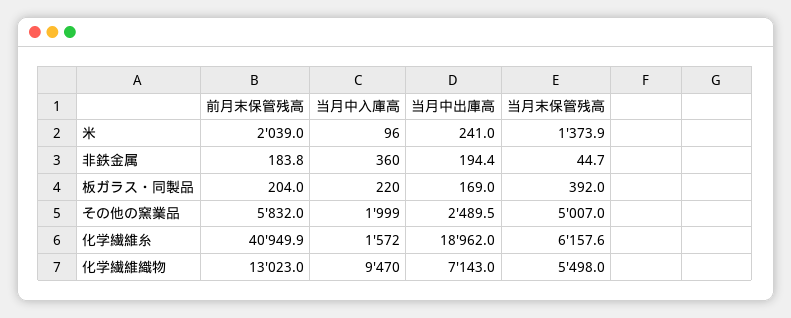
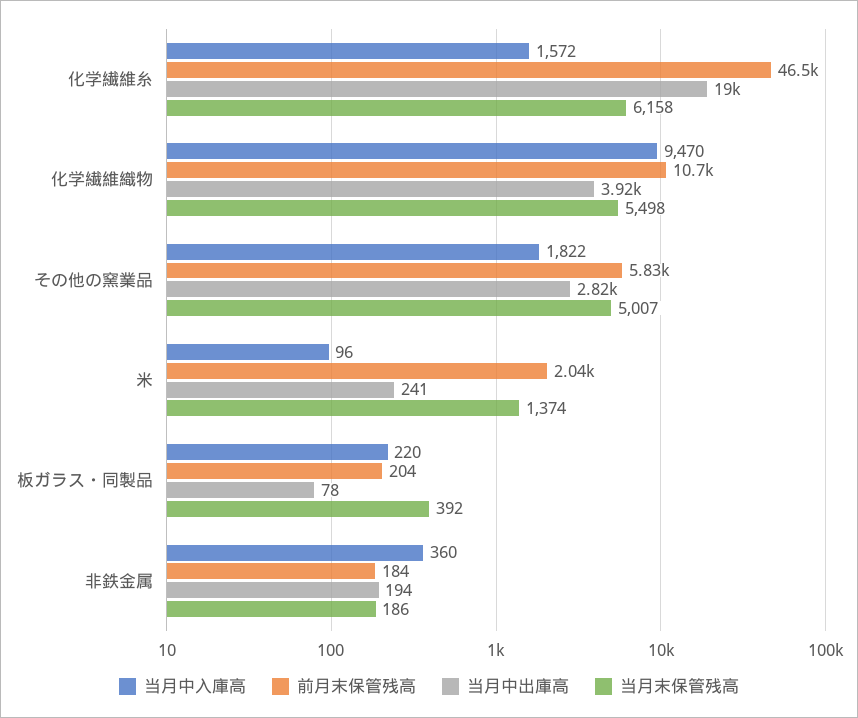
当月末保管残高, 非鉄金属: 44.7 -> 186
当月中出庫高, 板ガラス・同製品: 169 -> 78
当月中入庫高, その他の窯業品: 1999 -> 1822
当月中出庫高, その他の窯業品: 2489.5 -> 2820
前月末保管残高, 化学繊維糸: 40949.9 -> 46500
前月末保管残高, 化学繊維織物: 13023 -> 10700
当月中出庫高, 化学繊維織物: 7143 -> 3920

